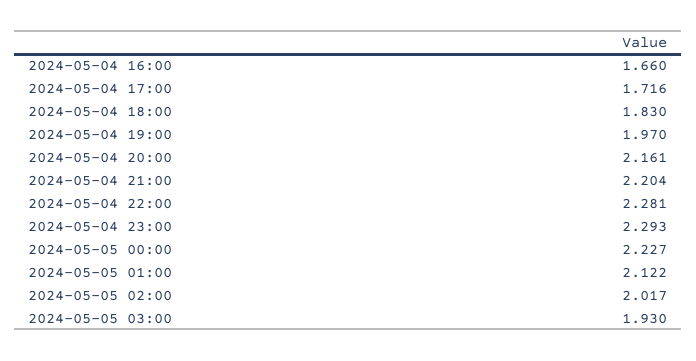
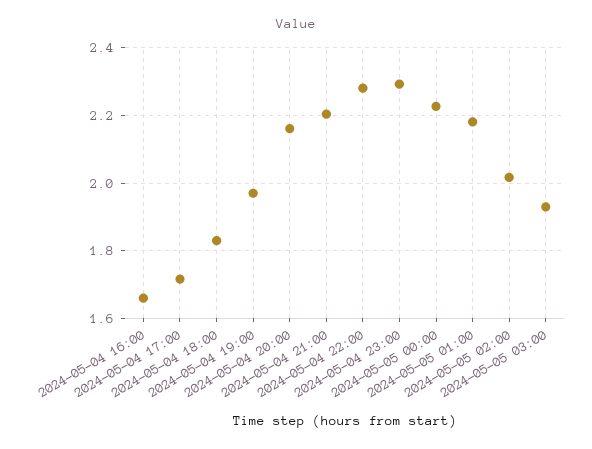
2024-05-05 01:00: 2.122 -> 2.18

